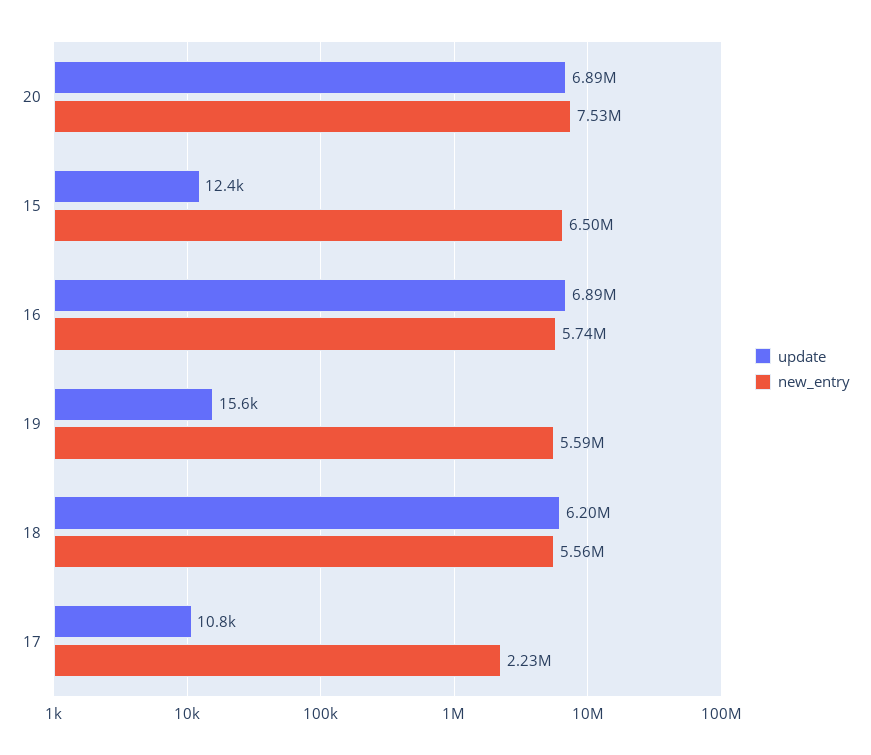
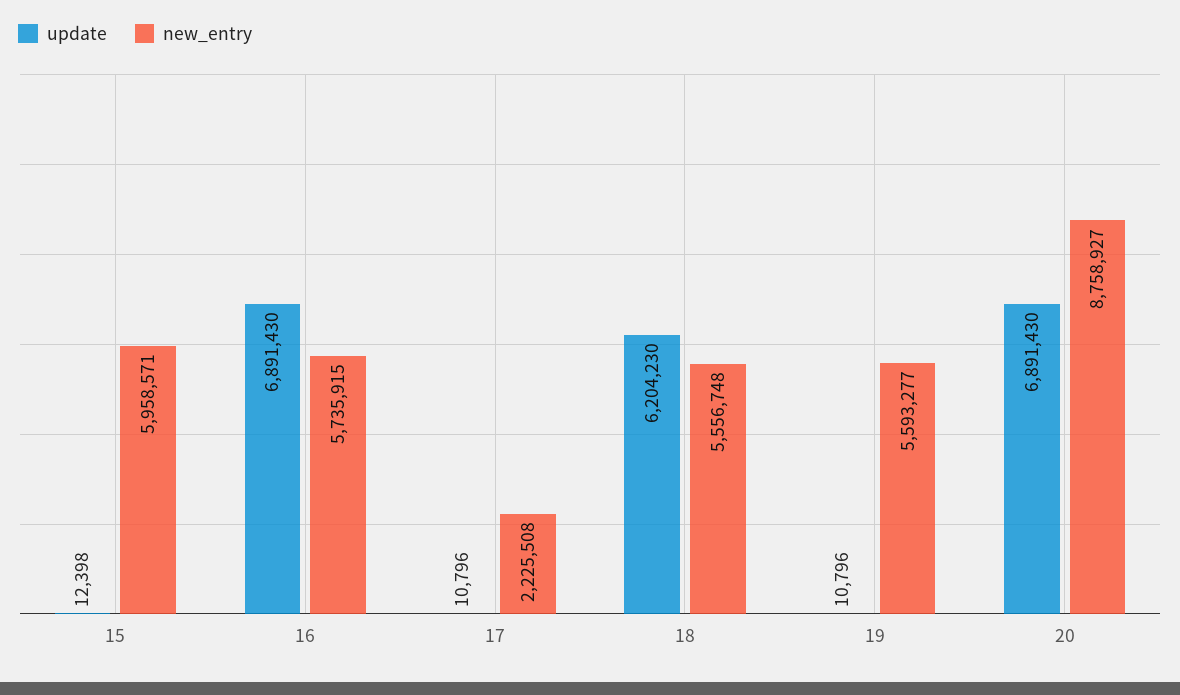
new_entry, 20: 7530000 -> 8758927
new_entry, 15: 6500000 -> 5958571
update, 19: 15600 -> 10796

